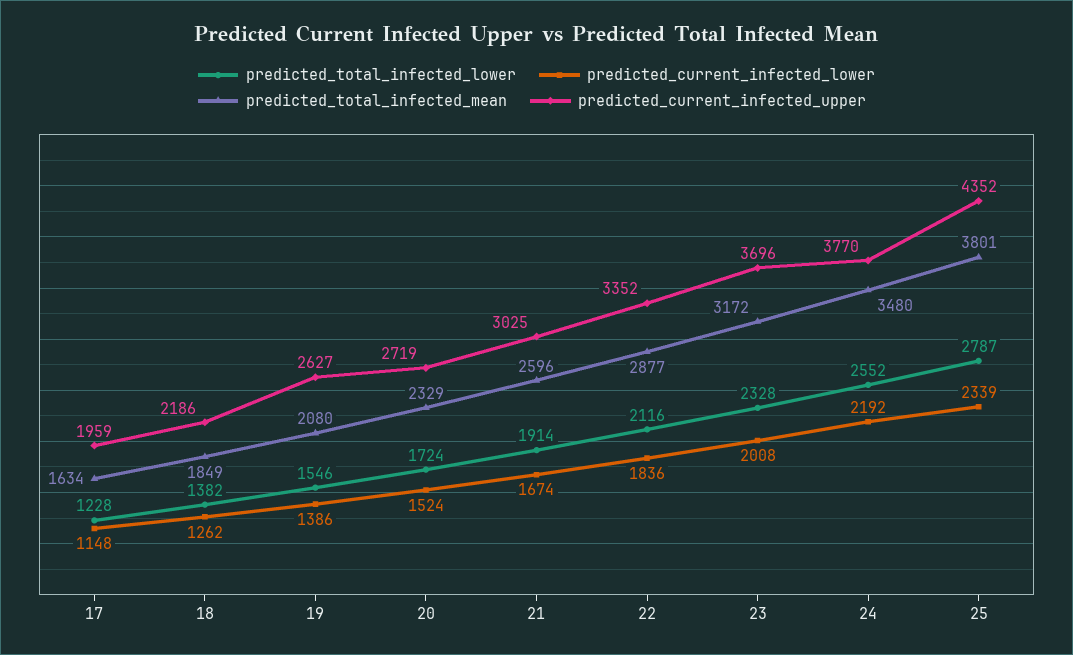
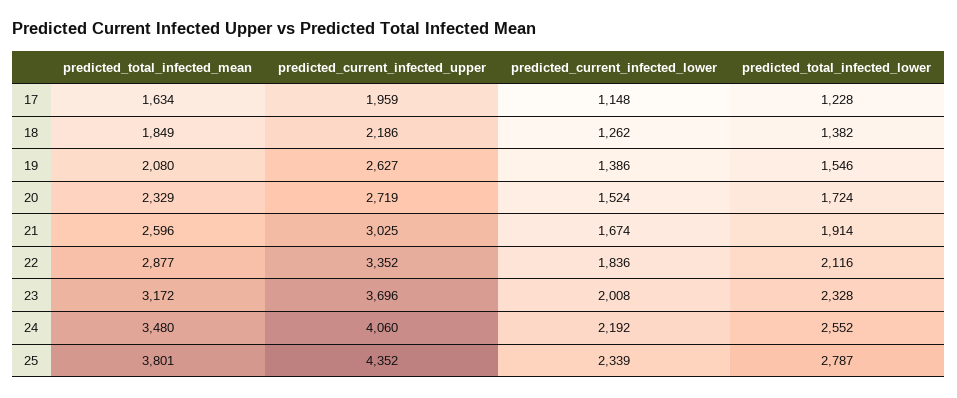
predicted_current_infected_upper, 24: 3770 -> 4060

